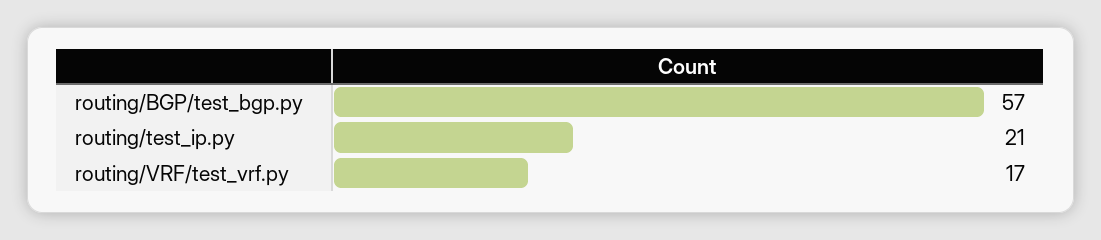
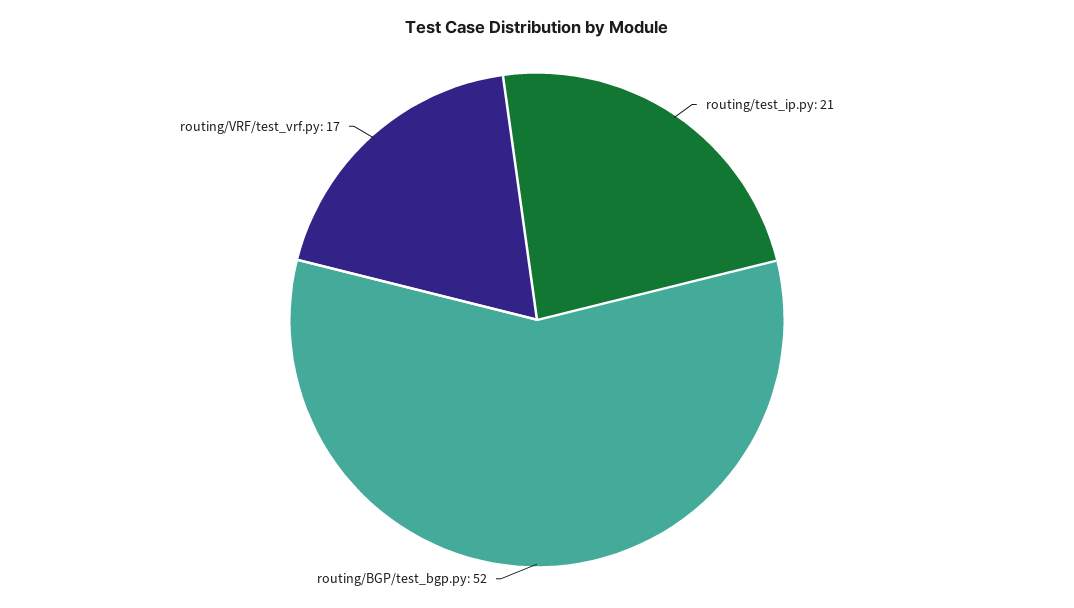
routing/BGP/test_bgp.py: 57 -> 52

